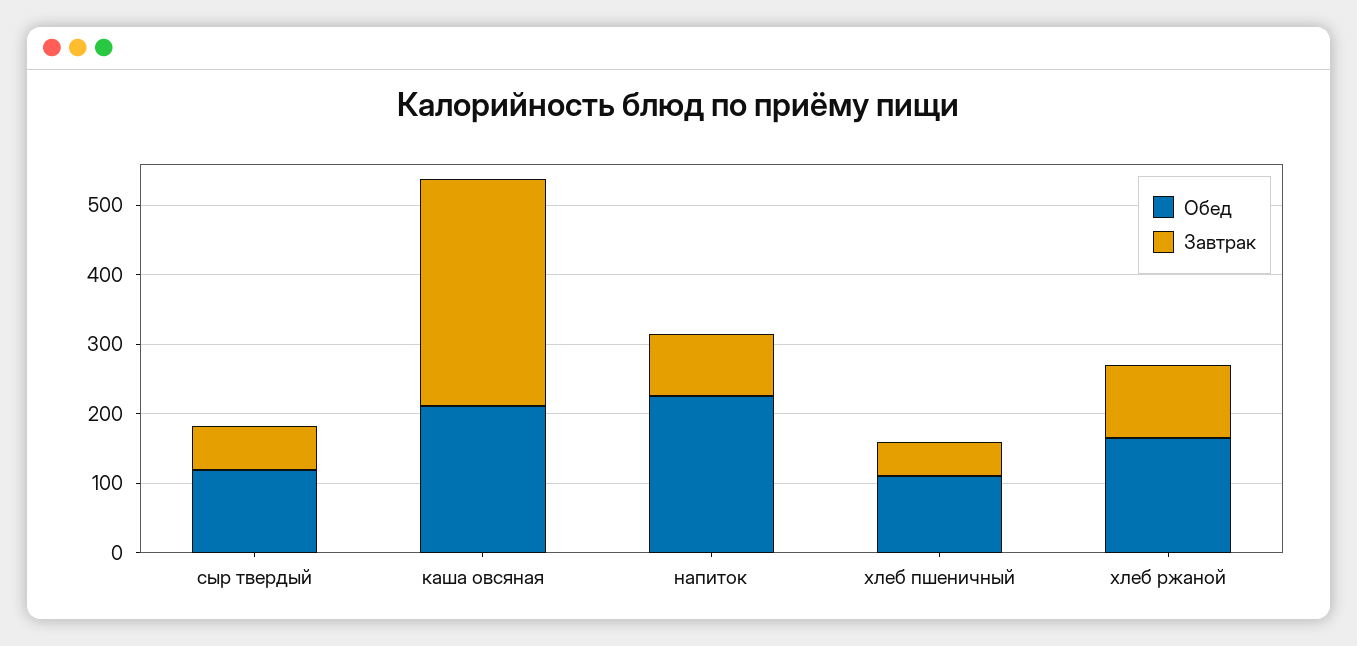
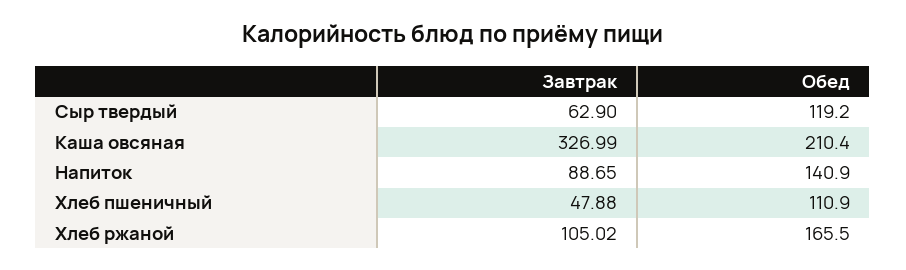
Обед, напиток: 220 -> 140.9

